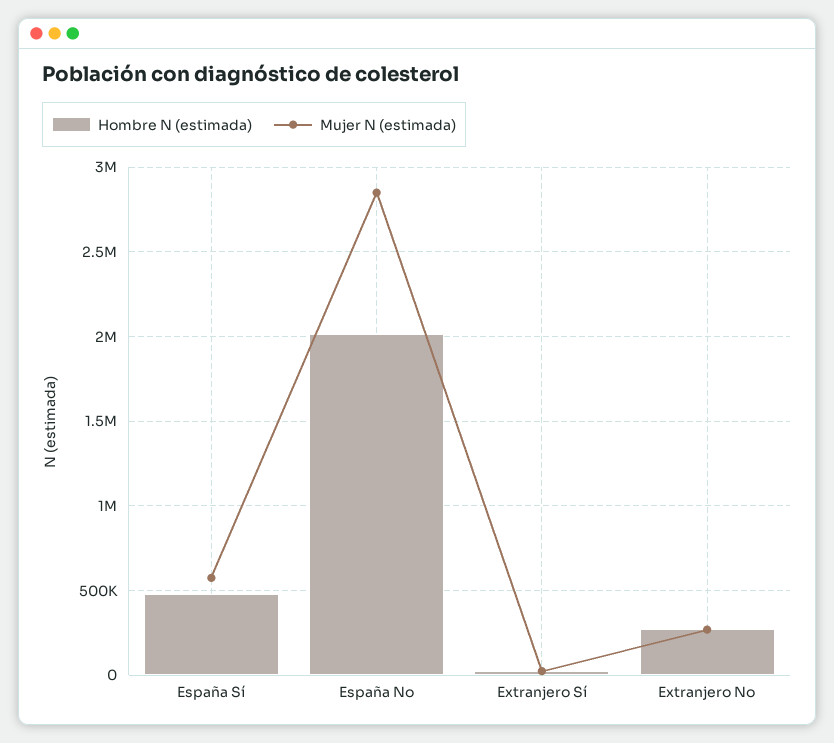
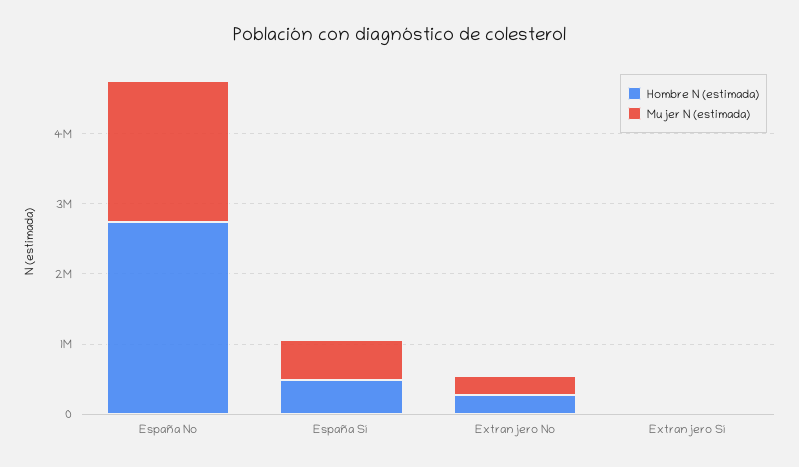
Hombre N (estimada), España No: 2000000 -> 2800000
Mujer N (estimada), España No: 2850000 -> 2000000

